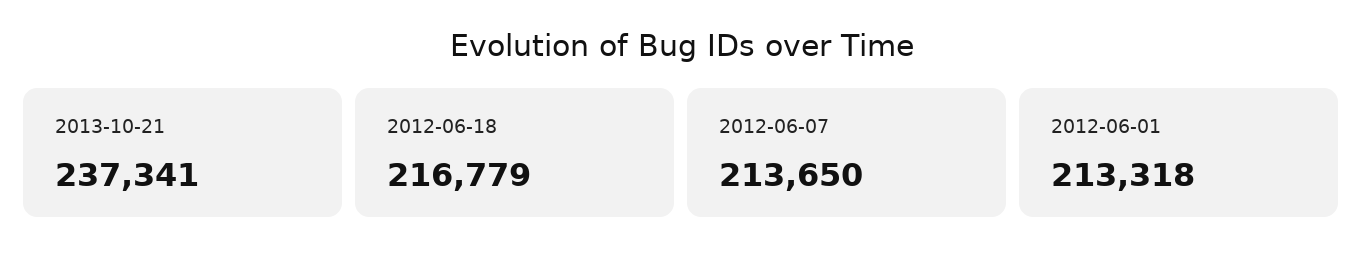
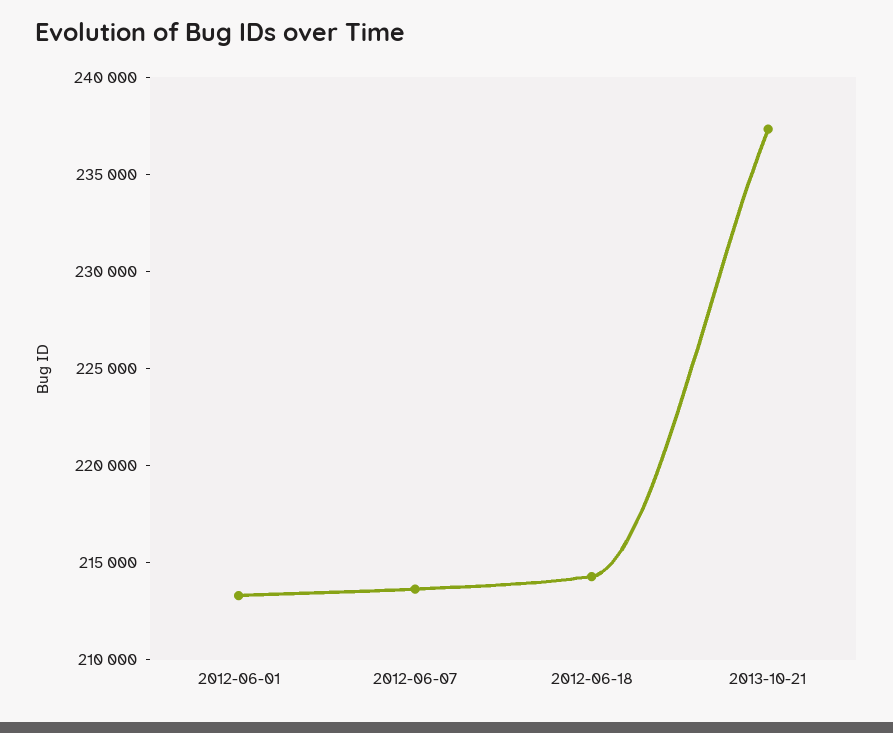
2012-06-18: 216779 -> 214000

